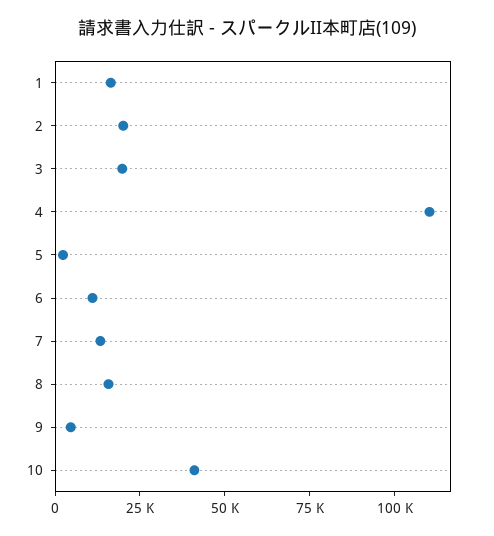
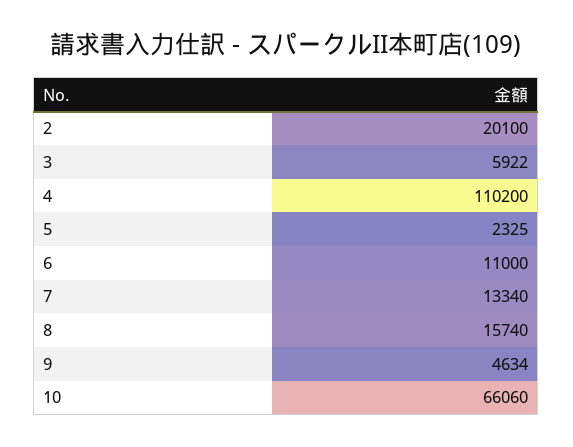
1: 15000 -> none
3: 20000 -> 5922
10: 40000 -> 66060

